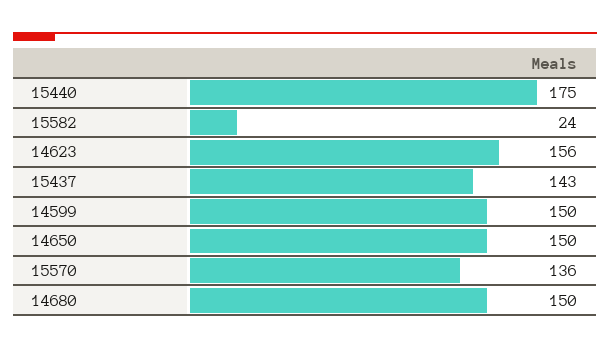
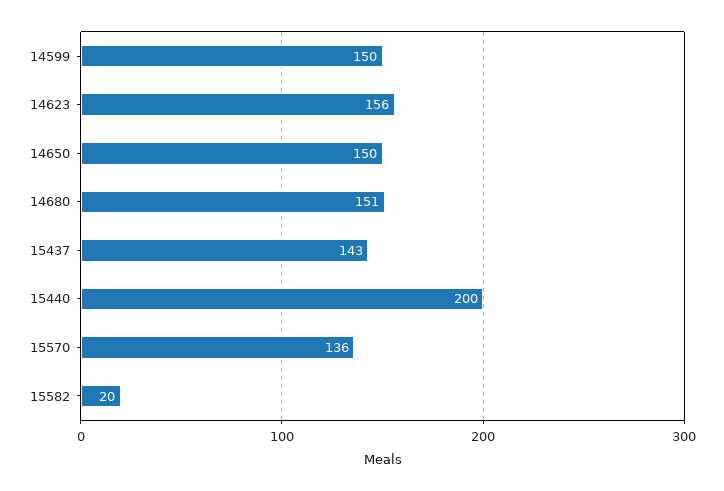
15440: 175 -> 200
15582: 24 -> 20
14680: 150 -> 151

